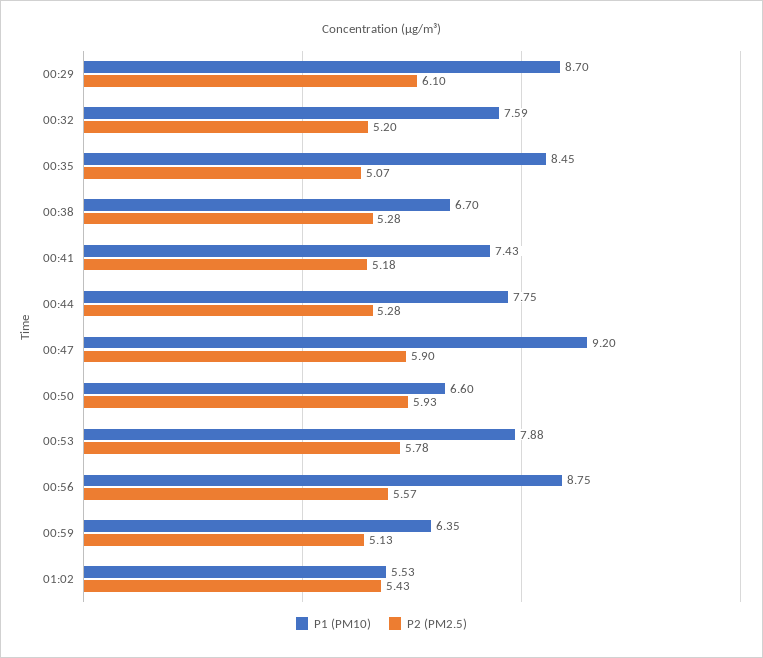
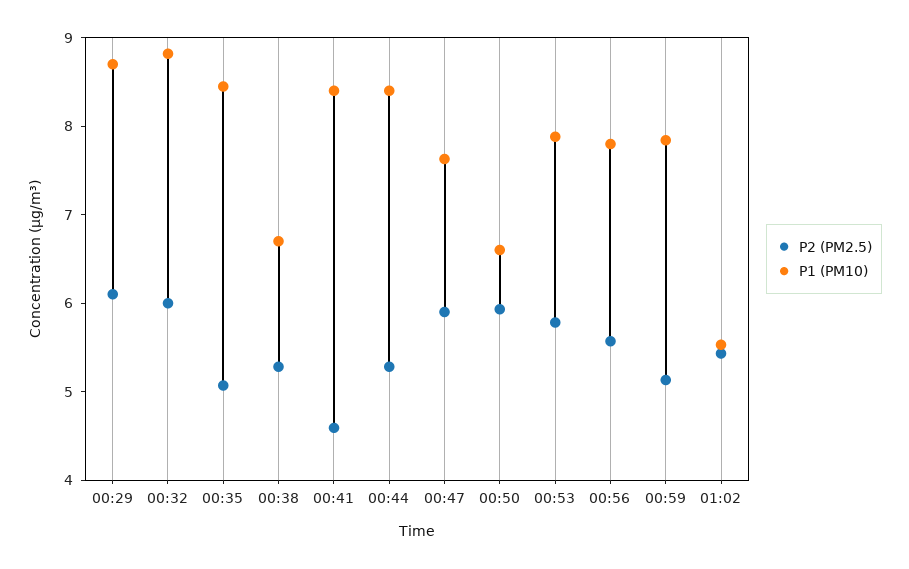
P1 (PM10), 00:32: 7.59 -> 8.8
P2 (PM2.5), 00:32: 5.2 -> 6
P1 (PM10), 00:41: 7.43 -> 8.4
P2 (PM2.5), 00:41: 5.18 -> 4.6
P1 (PM10), 00:44: 7.75 -> 8.4
P1 (PM10), 00:47: 9.2 -> 7.6
P1 (PM10), 00:56: 8.75 -> 7.8
P1 (PM10), 00:59: 6.35 -> 7.8

